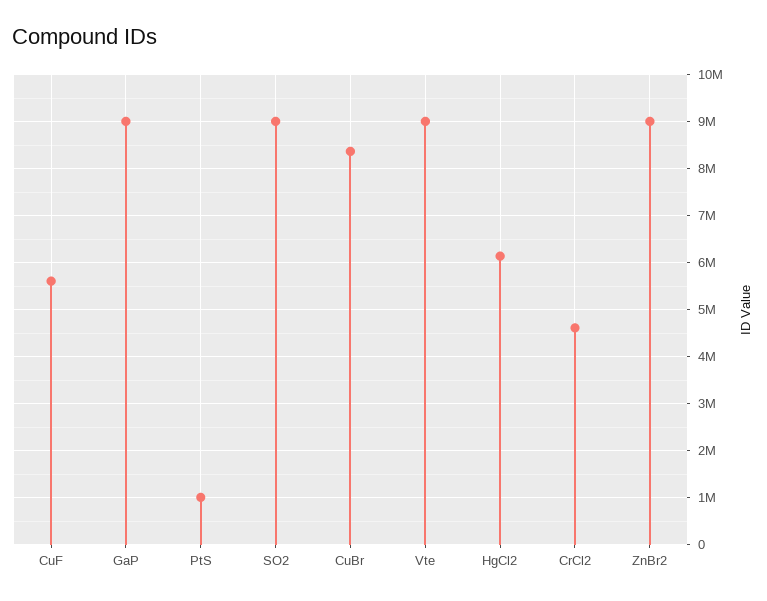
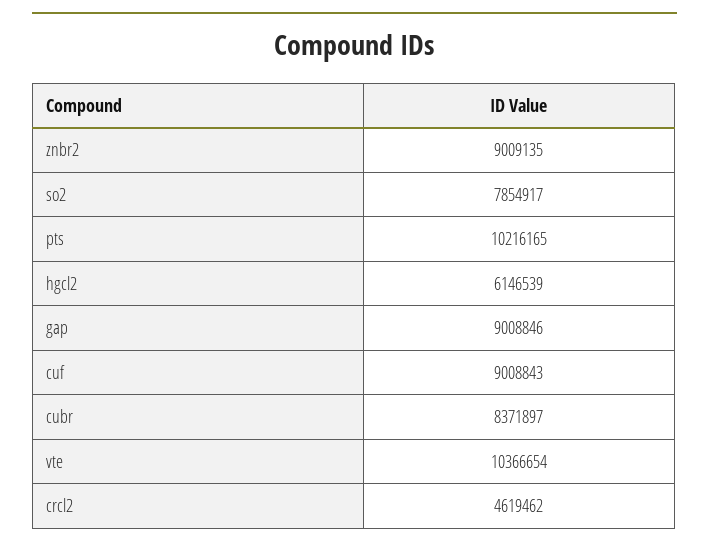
CuF: 5600000 -> 9008843
PtS: 1000000 -> 10216165
SO2: 9000000 -> 7854917
Vte: 9000000 -> 10366654

